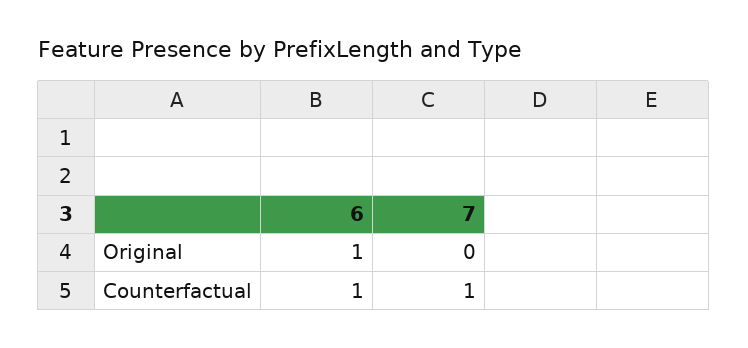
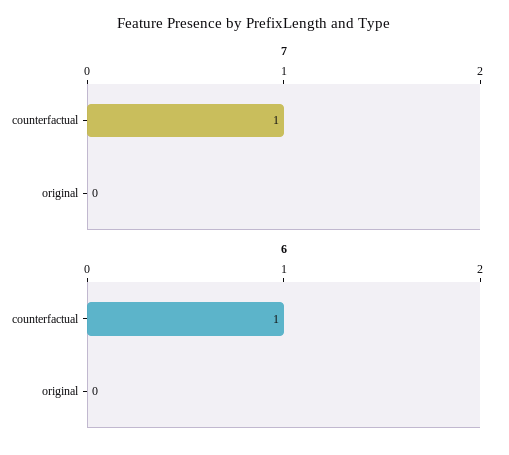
6, Original: 1 -> 0

